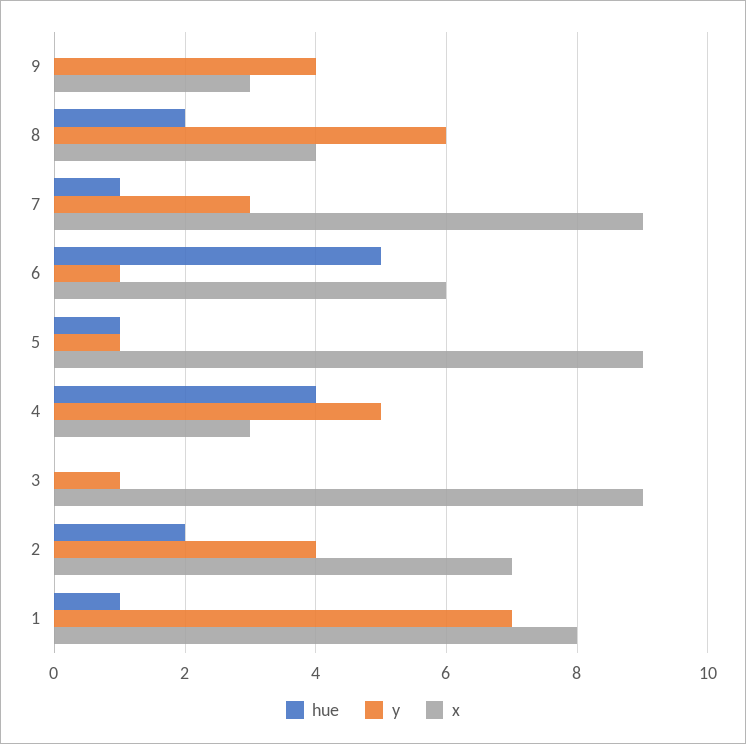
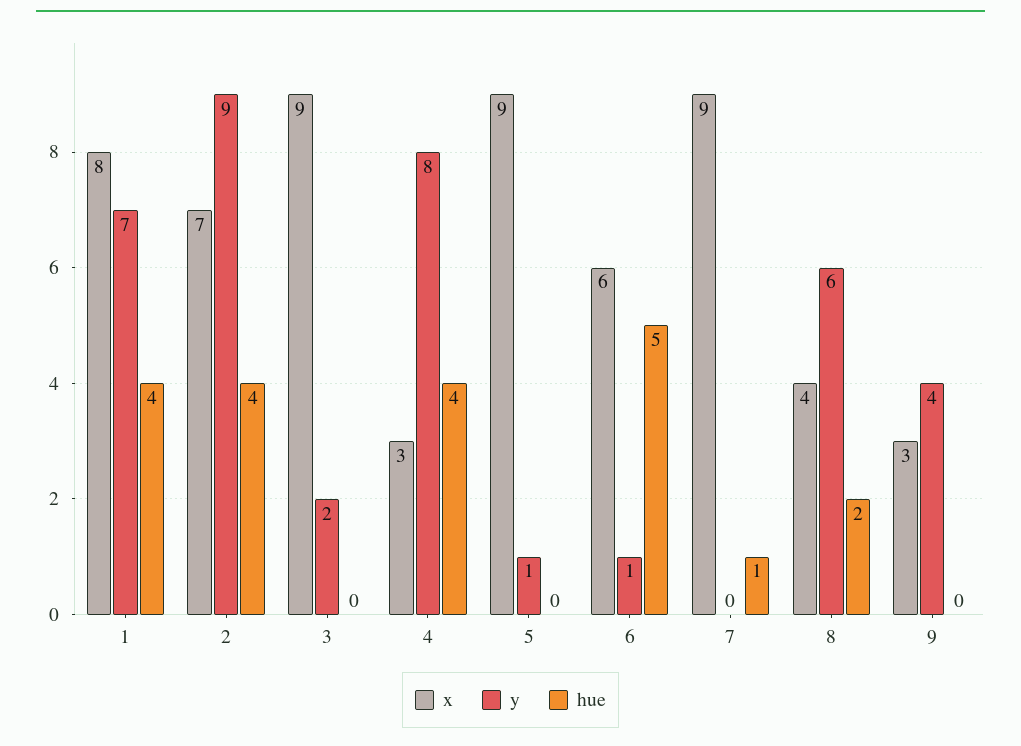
y, 7: 3 -> 0
hue, 5: 1 -> 0
y, 4: 5 -> 8
y, 3: 1 -> 2
hue, 2: 2 -> 4
y, 2: 4 -> 9
hue, 1: 1 -> 4

